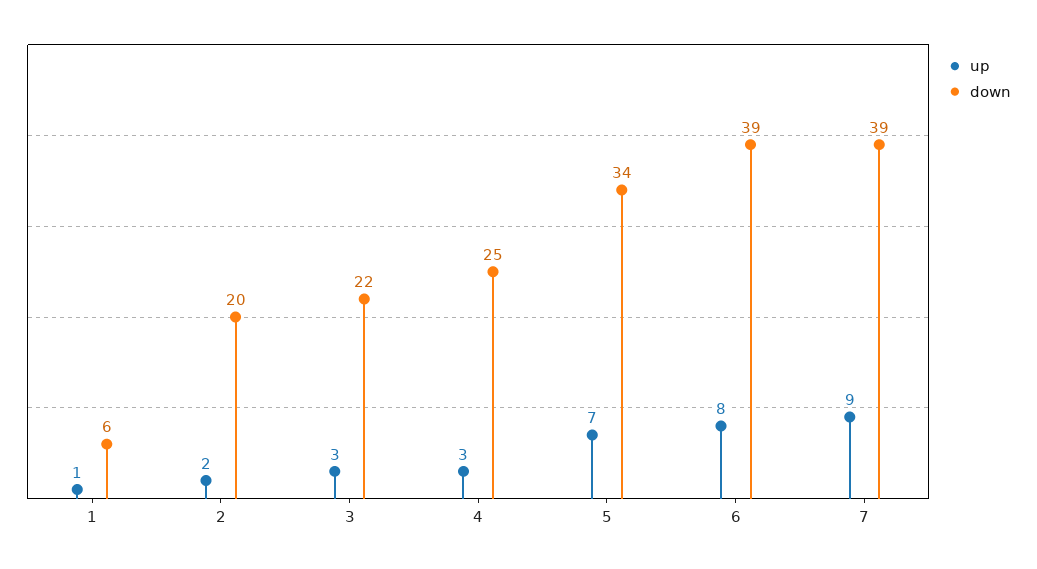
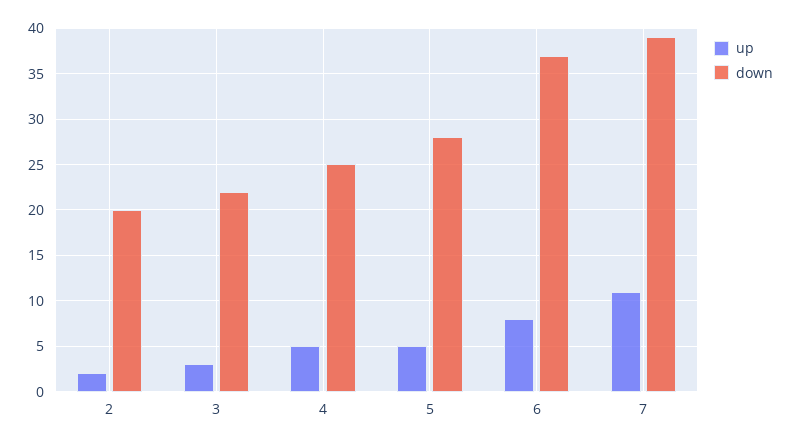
up, 1: 1 -> none
down, 1: 6 -> none
up, 4: 3 -> 5
up, 5: 7 -> 5
down, 5: 34 -> 28
down, 6: 39 -> 37
up, 7: 9 -> 11

